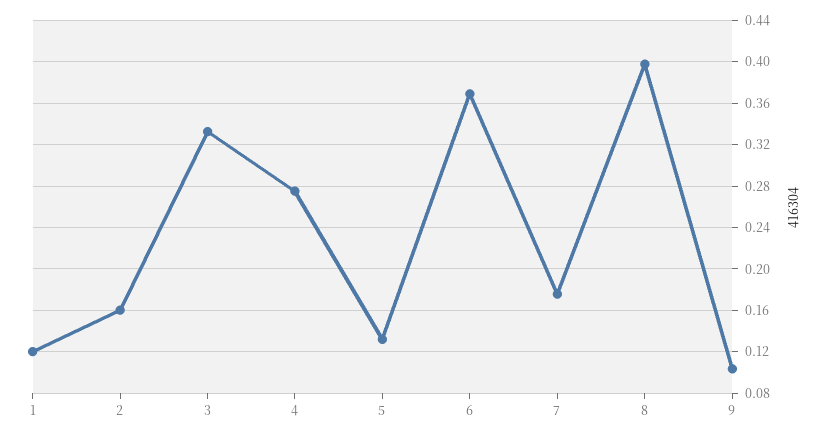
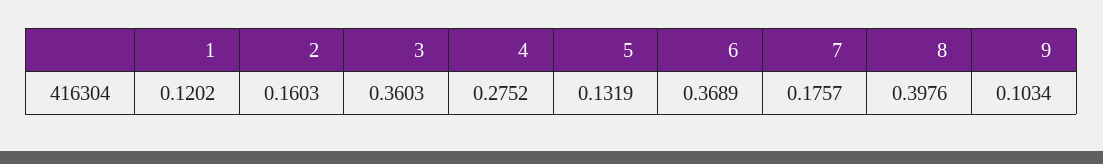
3: 0.33 -> 0.3603

